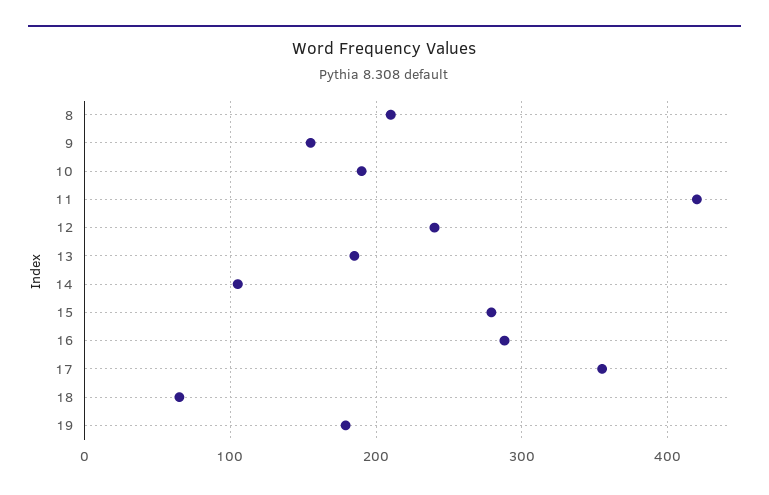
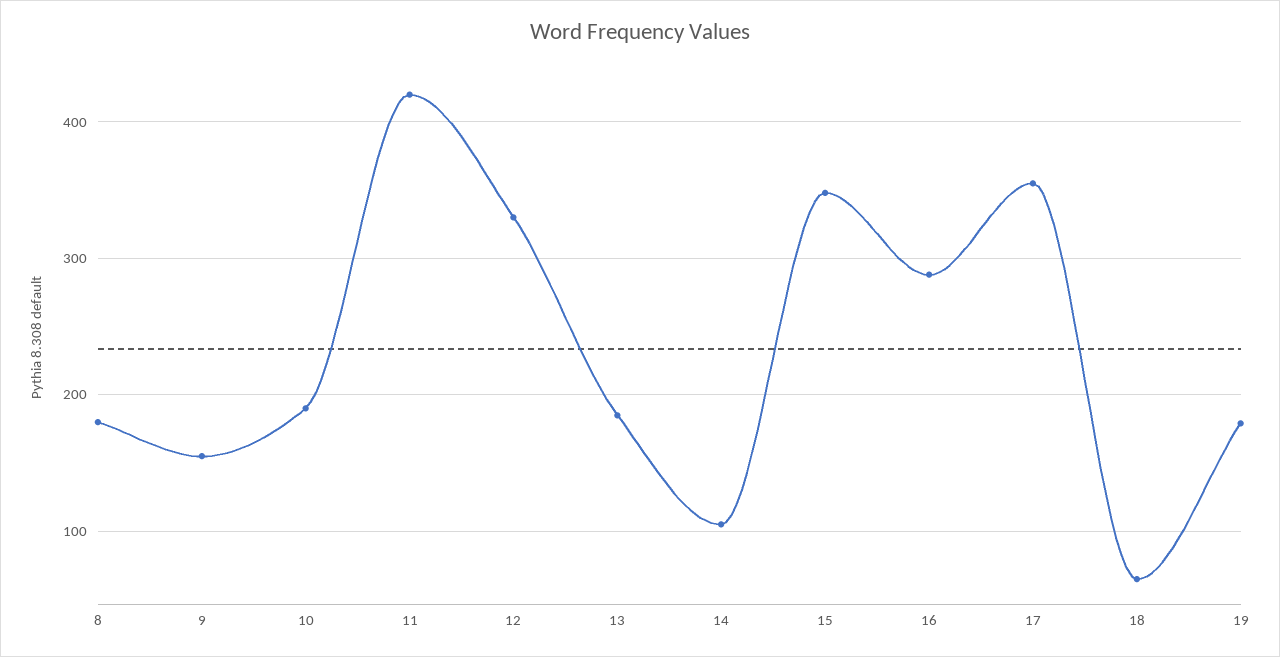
8: 210 -> 180
12: 240 -> 330
15: 280 -> 350

